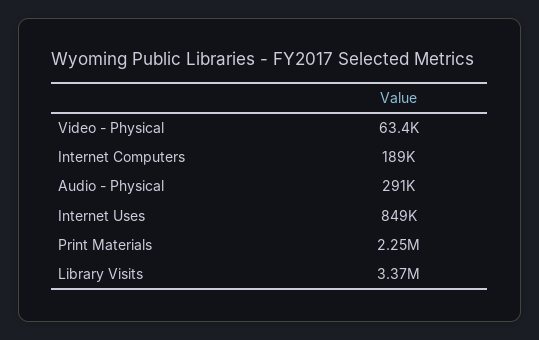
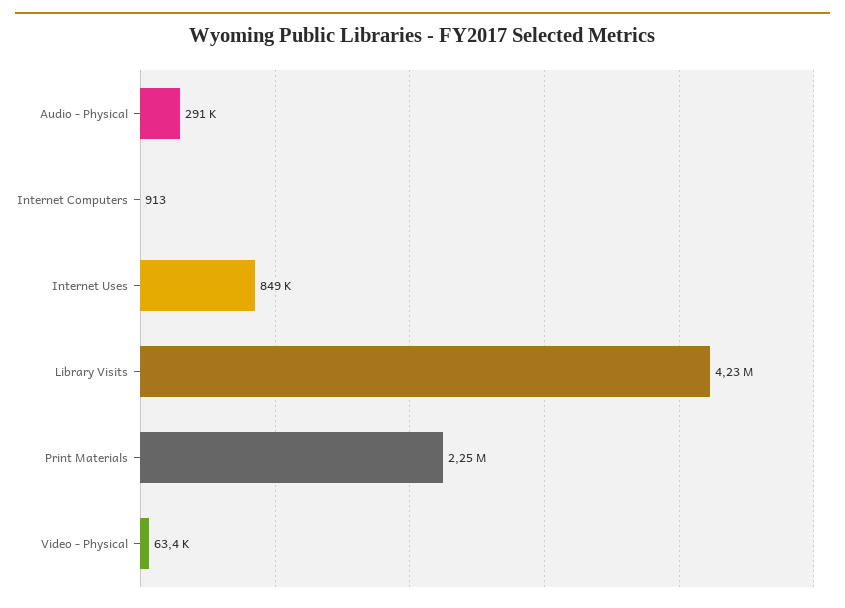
Internet Computers: 189000 -> 913
Library Visits: 3370000 -> 4230000

